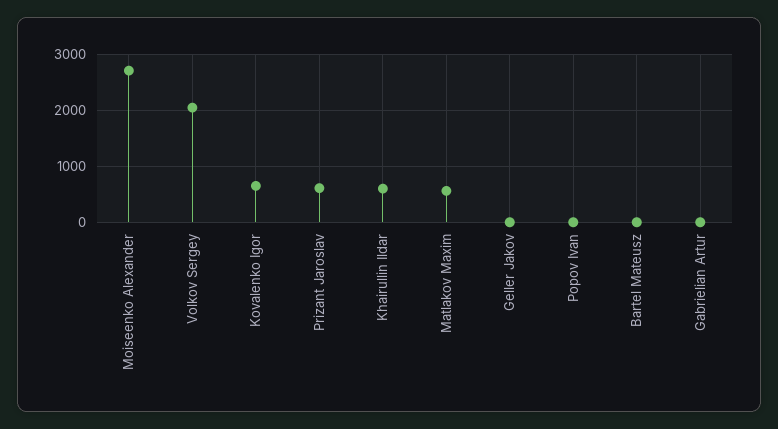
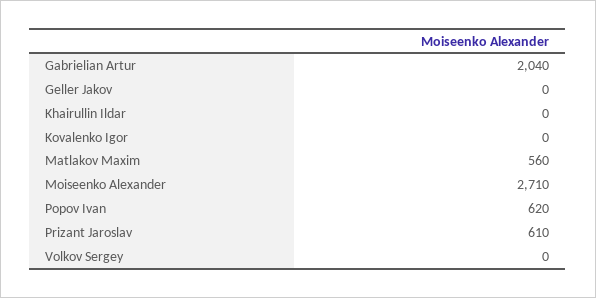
Volkov Sergey: 2000 -> 0
Kovalenko Igor: 600 -> 0
Khairullin Ildar: 600 -> 0
Popov Ivan: 0 -> 620
Bartel Mateusz: 0 -> none
Gabrielian Artur: 0 -> 2040

